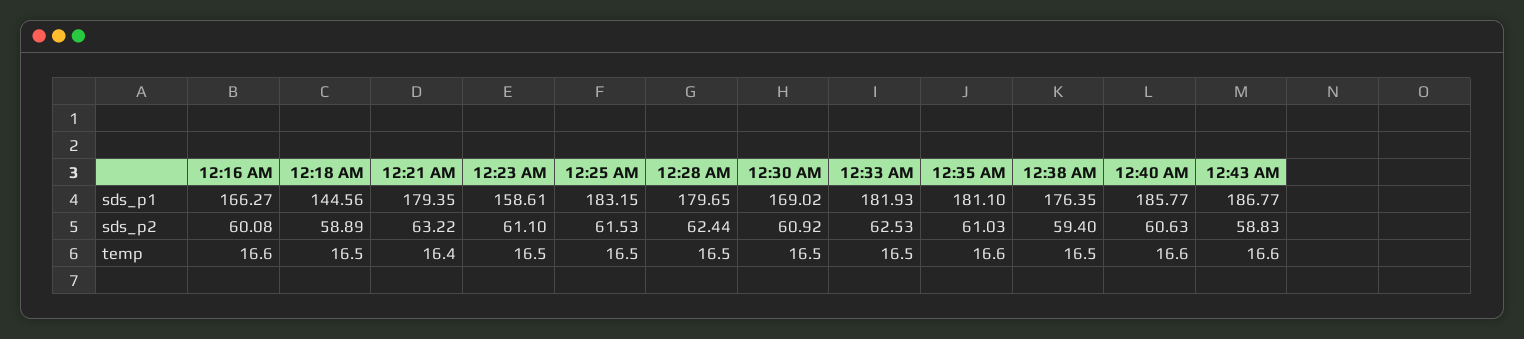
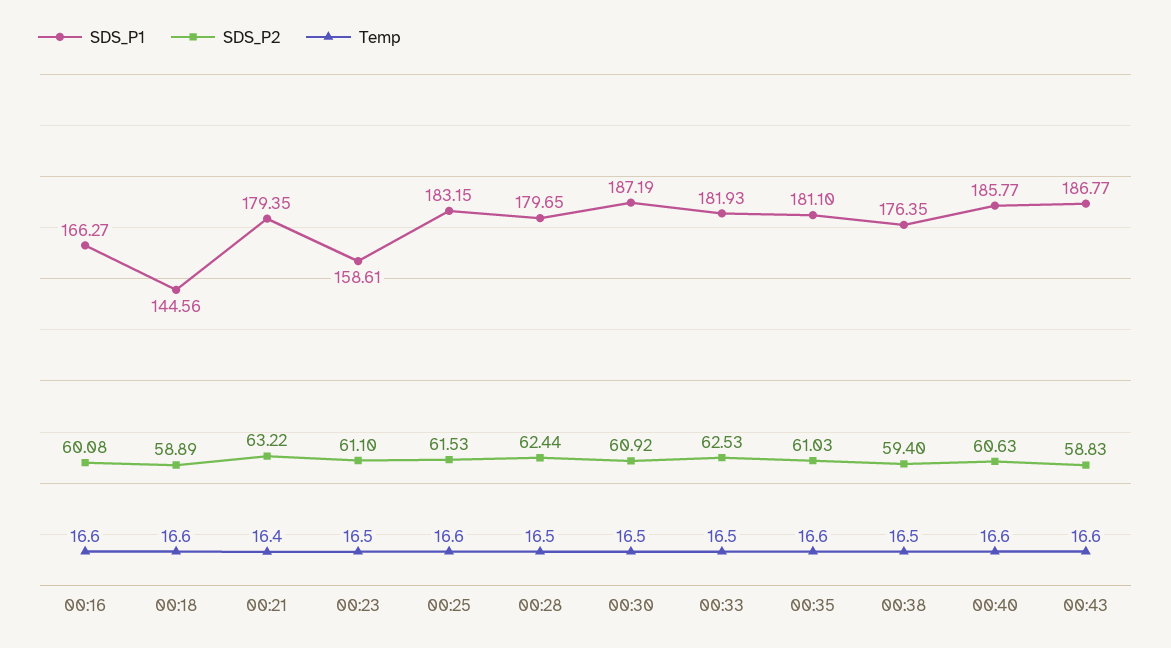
sds_p1, 12:30 AM: 169.02 -> 187.19
temp, 12:18 AM: 16.5 -> 16.6
temp, 12:25 AM: 16.5 -> 16.6

